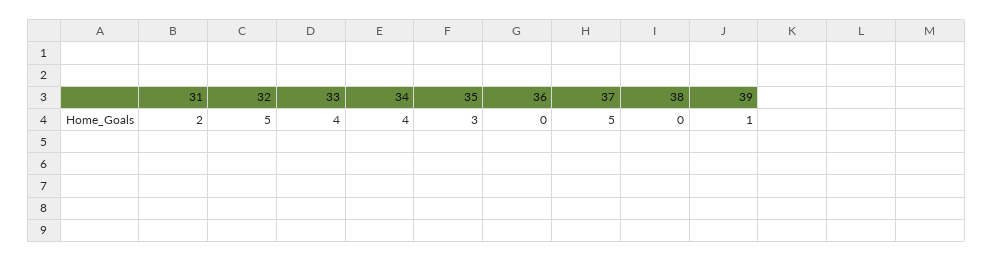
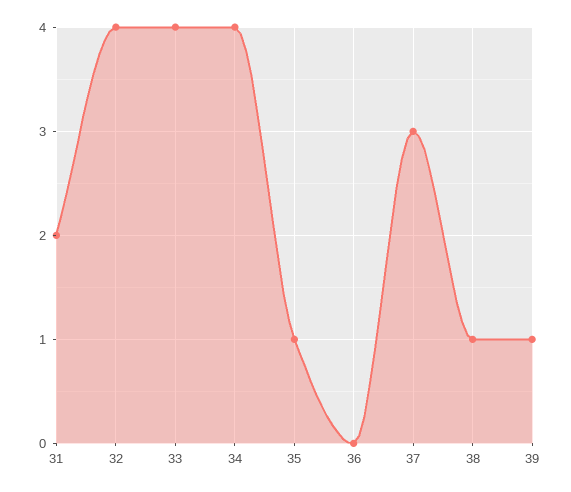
32: 5 -> 4
35: 3 -> 1
37: 5 -> 3
38: 0 -> 1

